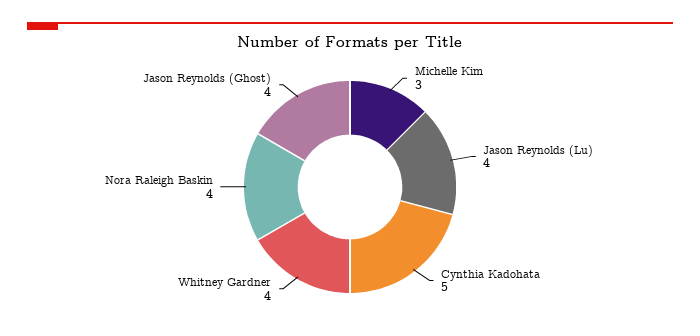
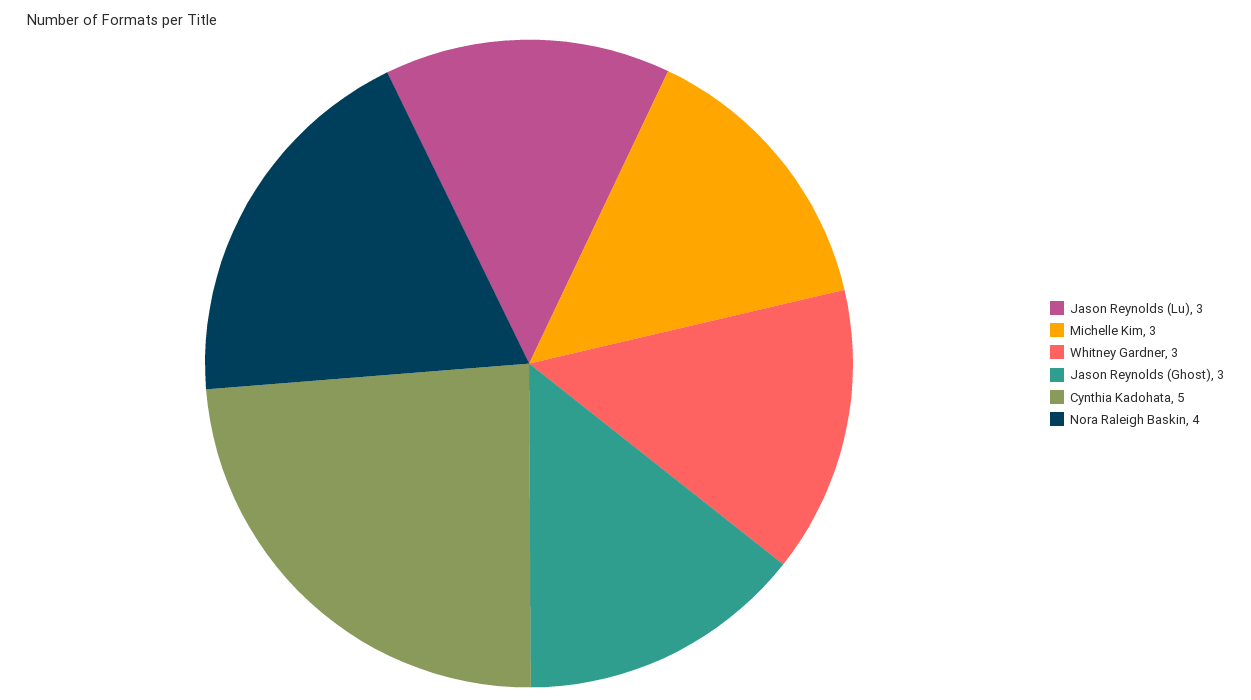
Jason Reynolds (Lu): 4 -> 3
Whitney Gardner: 4 -> 3
Jason Reynolds (Ghost): 4 -> 3

